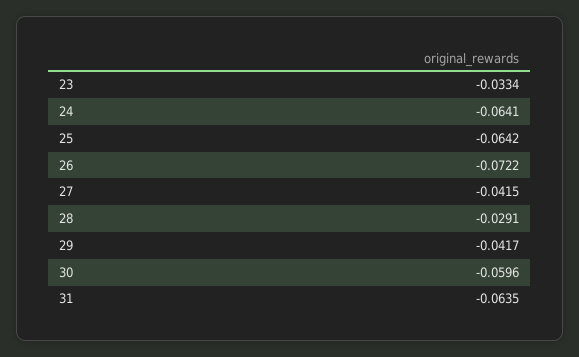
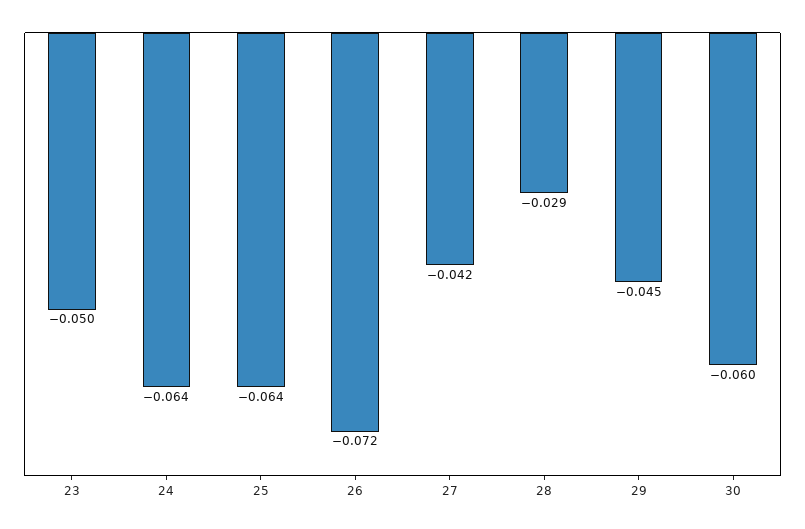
23: -0.0334 -> -0.05
29: -0.0417 -> -0.045
31: -0.0635 -> none

